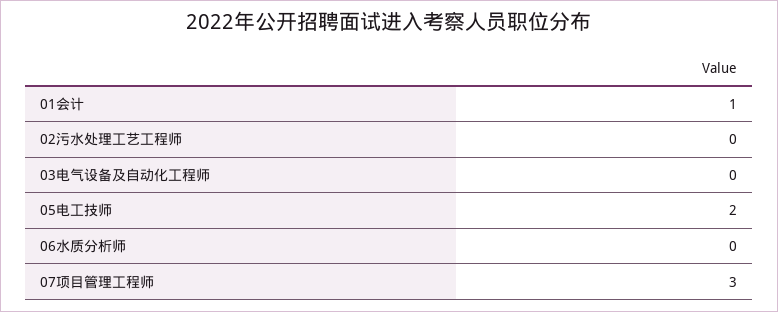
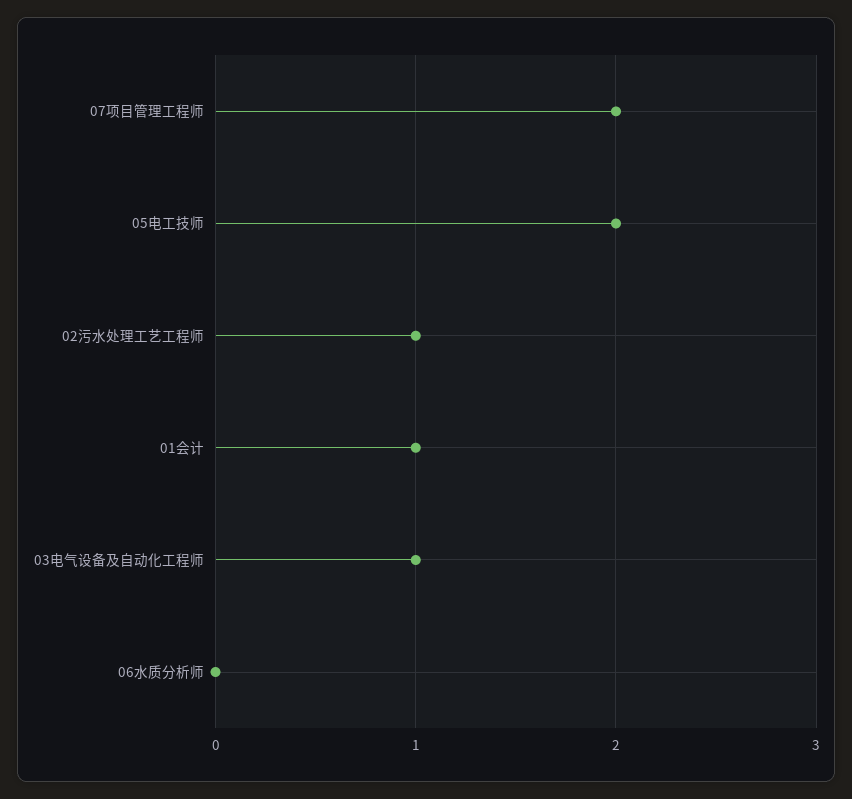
02污水处理工艺工程师: 0 -> 1
03电气设备及自动化工程师: 0 -> 1
07项目管理工程师: 3 -> 2

